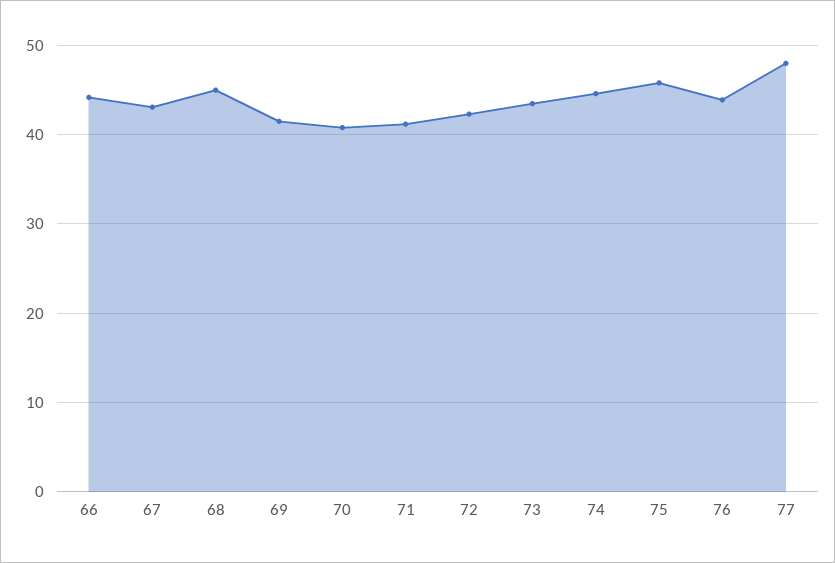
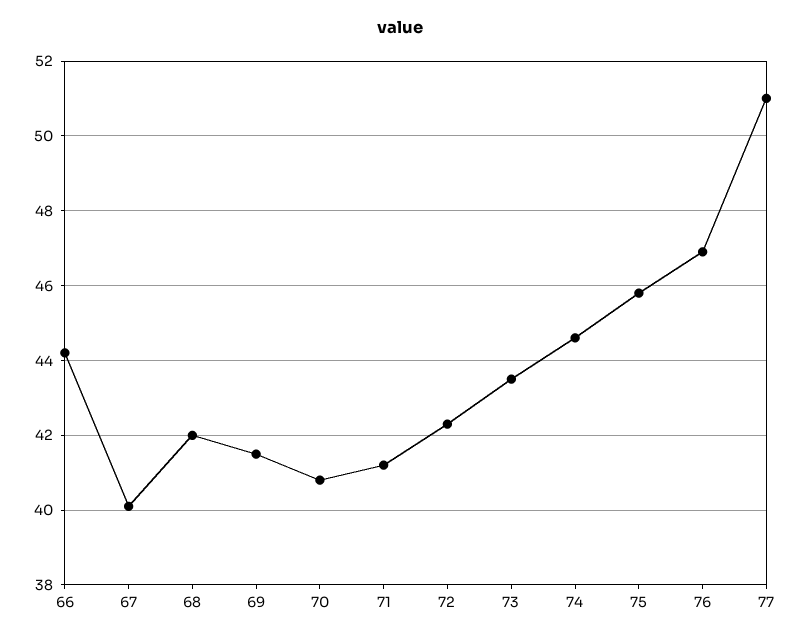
67: 43 -> 40
68: 45 -> 42
76: 44 -> 47
77: 48 -> 51

